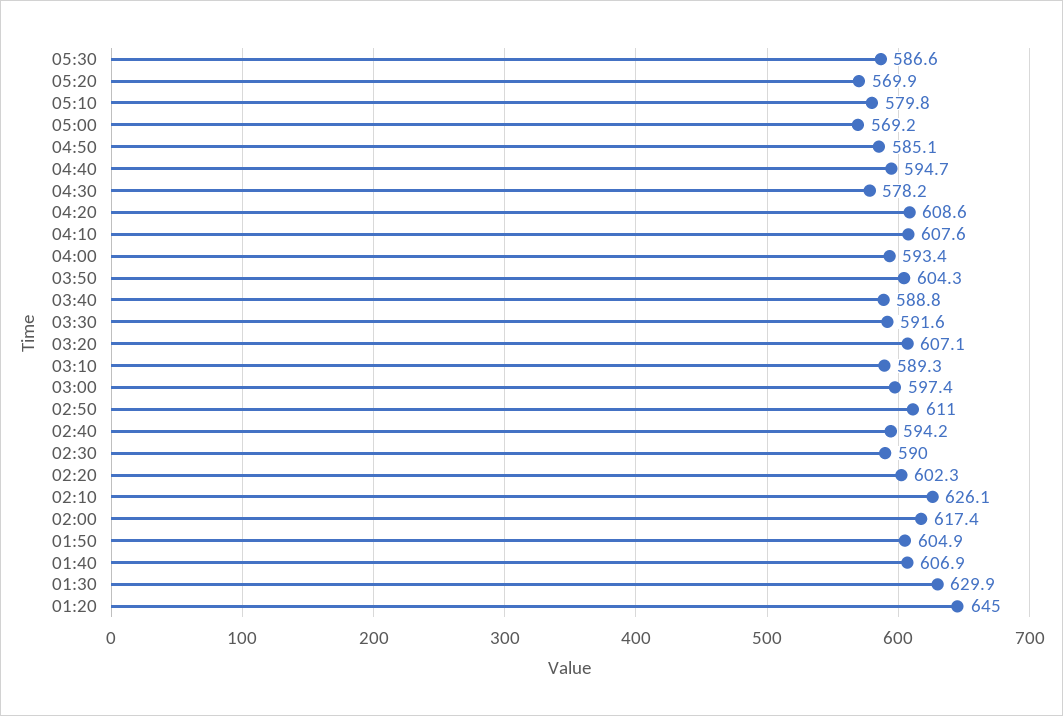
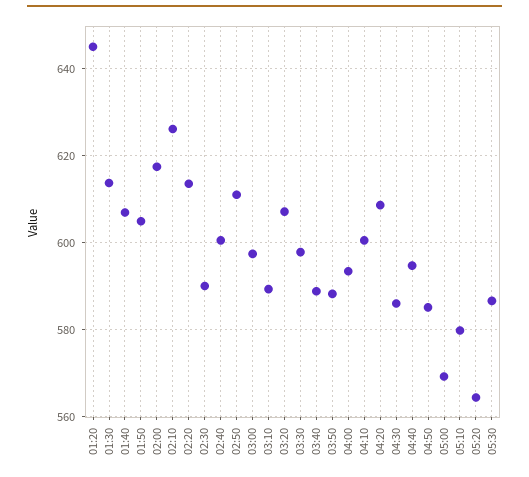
05:20: 569.9 -> 564
04:30: 578.2 -> 586
04:10: 607.6 -> 600
03:50: 604.3 -> 588
03:30: 591.6 -> 598
02:40: 594.2 -> 600
02:20: 602.3 -> 614
01:30: 629.9 -> 614

